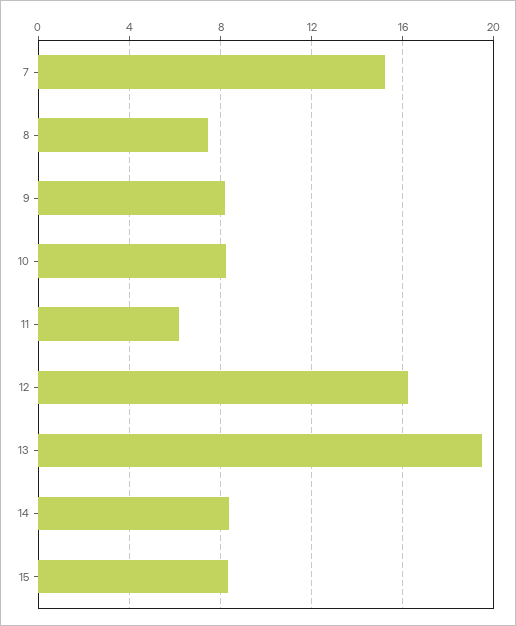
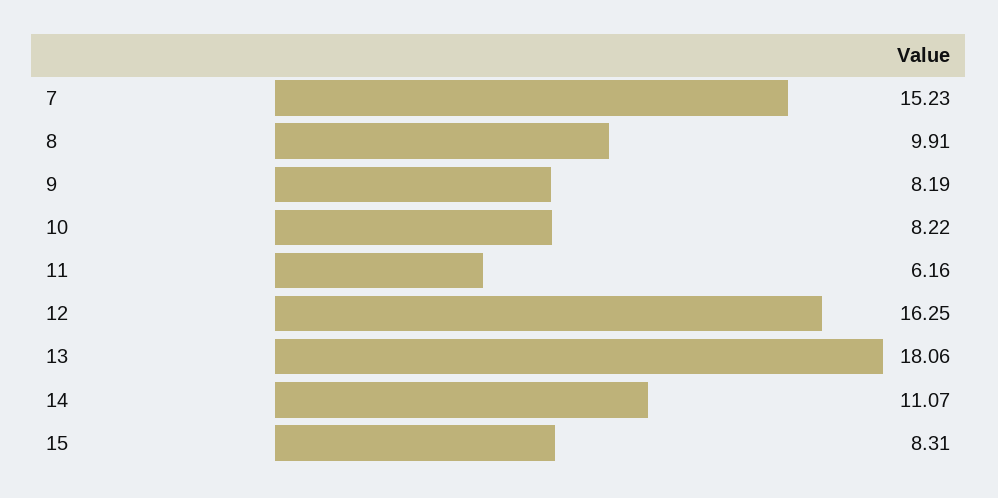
8: 7.5 -> 9.91
13: 19.5 -> 18.06
14: 8.5 -> 11.07

